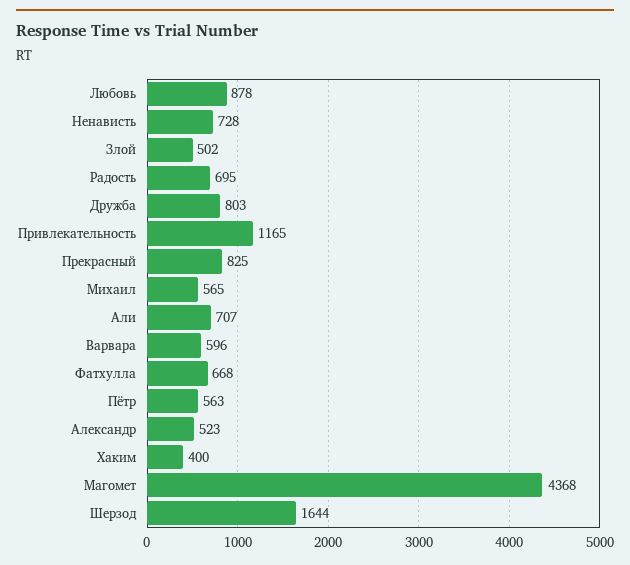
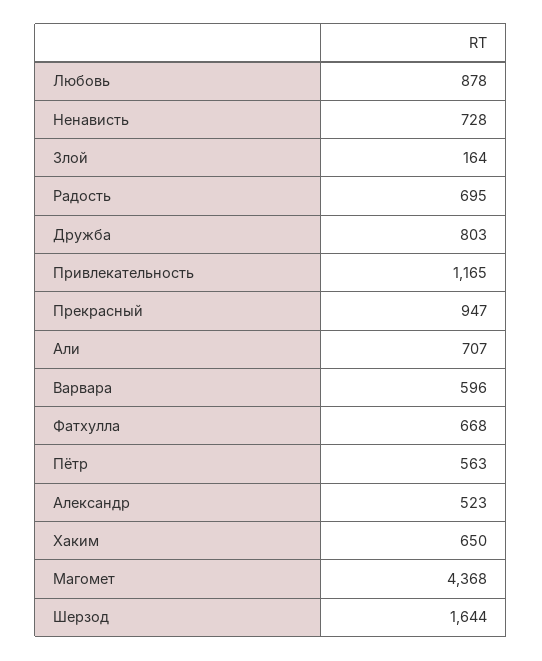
Злой: 502 -> 164
Прекрасный: 825 -> 947
Михаил: 565 -> none
Хаким: 400 -> 650

